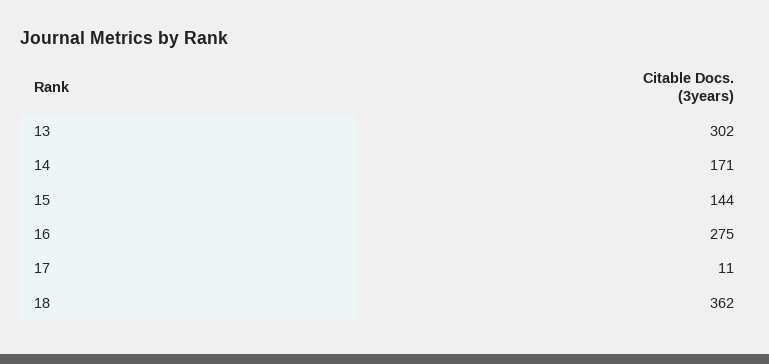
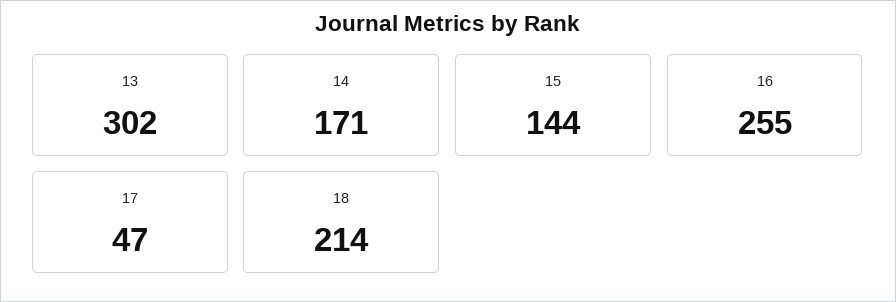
16: 275 -> 255
17: 11 -> 47
18: 362 -> 214

